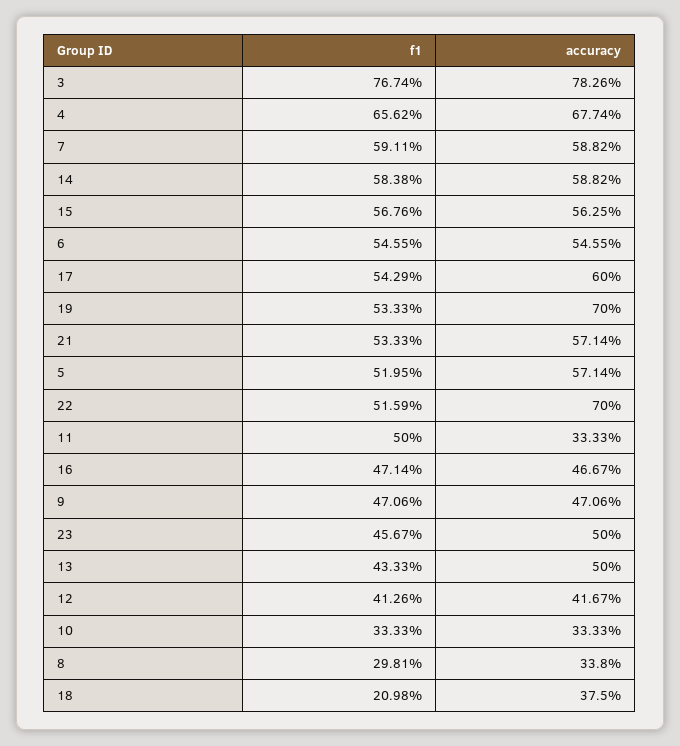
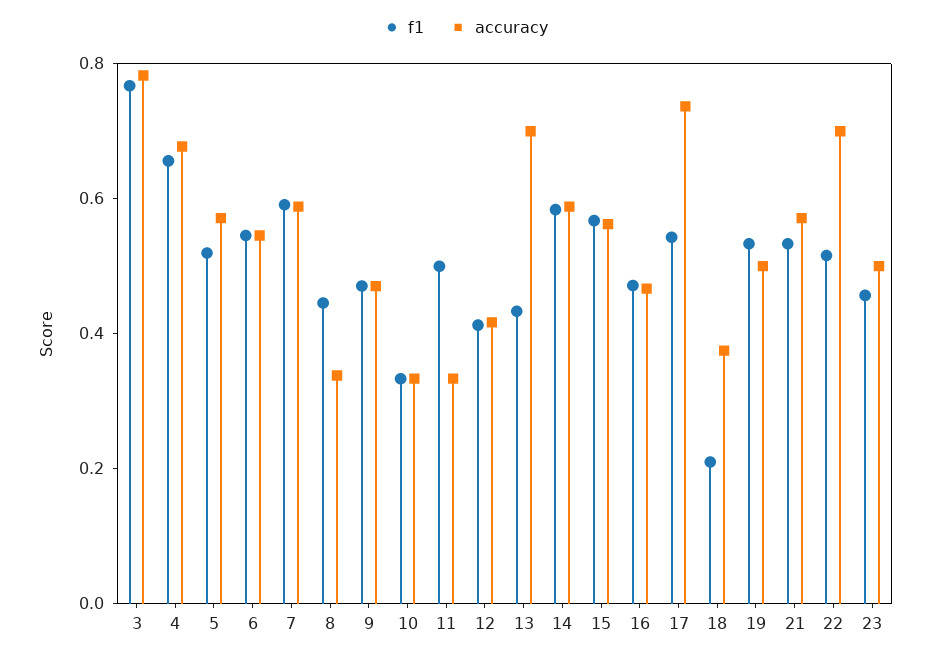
accuracy, 17: 0.6 -> 0.75
accuracy, 19: 0.7 -> 0.5
accuracy, 13: 0.5 -> 0.7
f1, 8: 0.2981 -> 0.45

